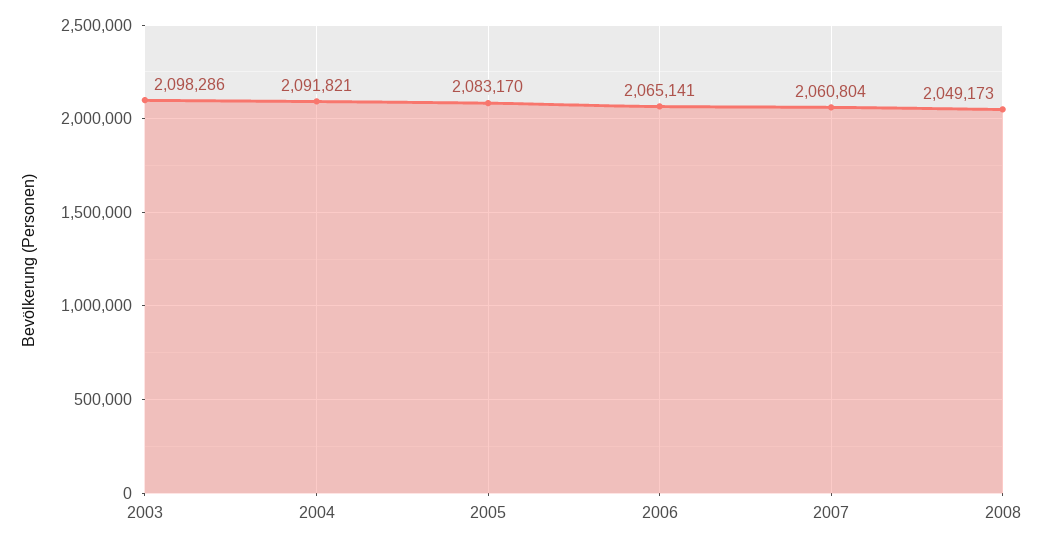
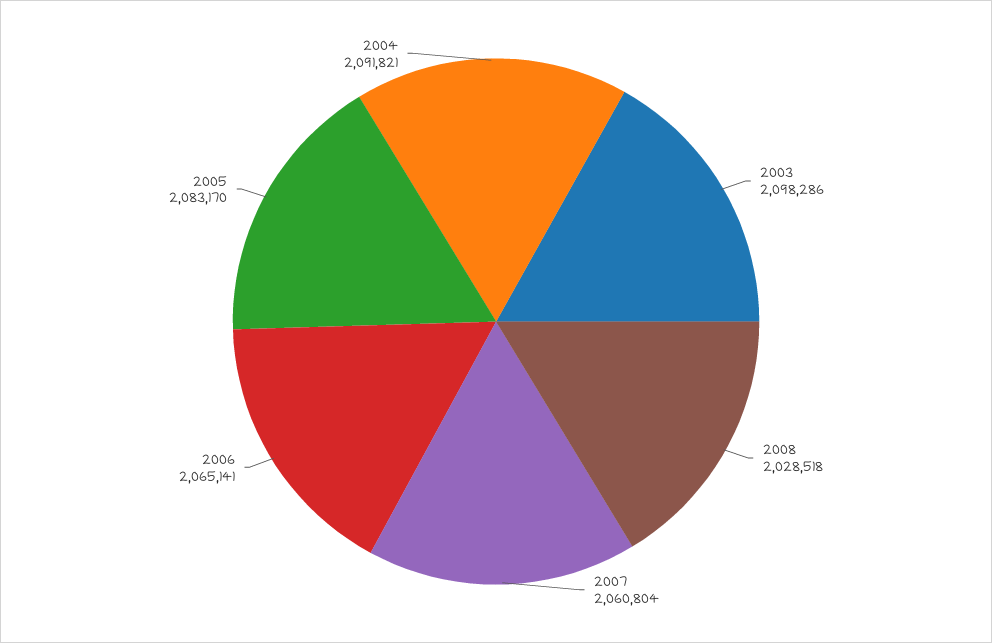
2008: 2049173 -> 2028518

